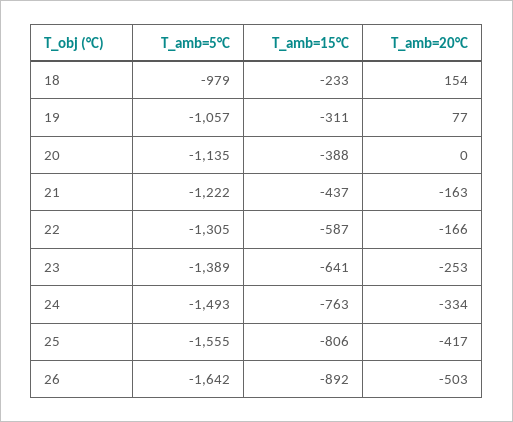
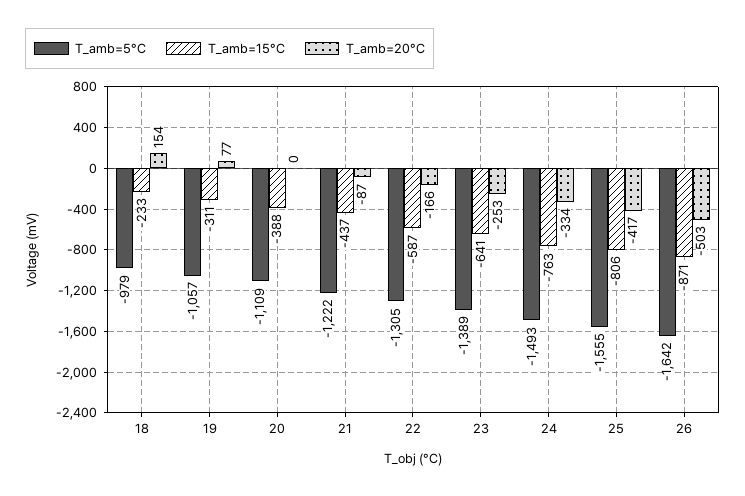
T_amb=5°C, 20: -1135 -> -1109
T_amb=20°C, 21: -163 -> -87
T_amb=15°C, 26: -892 -> -871

